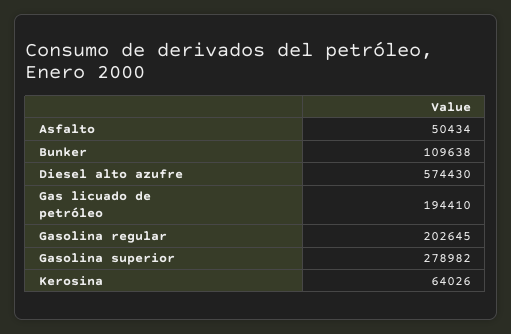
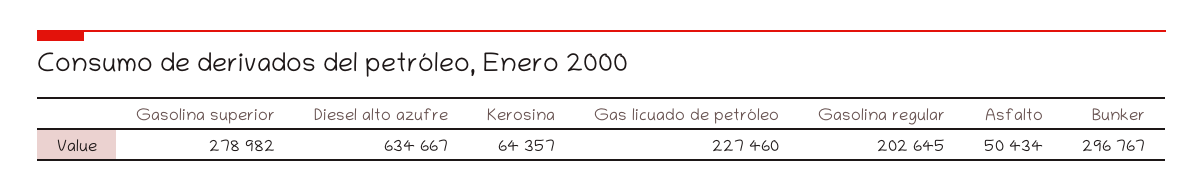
Bunker: 109638 -> 296767
Diesel alto azufre: 574430 -> 634667
Gas licuado de petróleo: 194410 -> 227460
Kerosina: 64026 -> 64357

